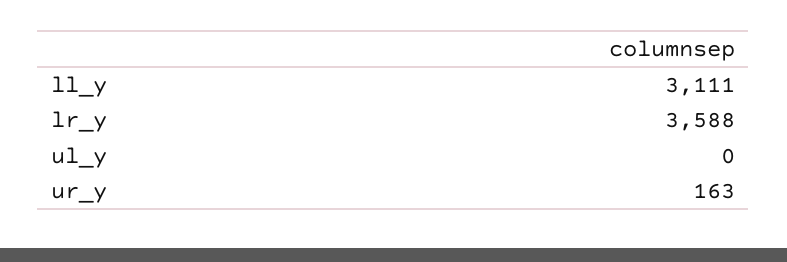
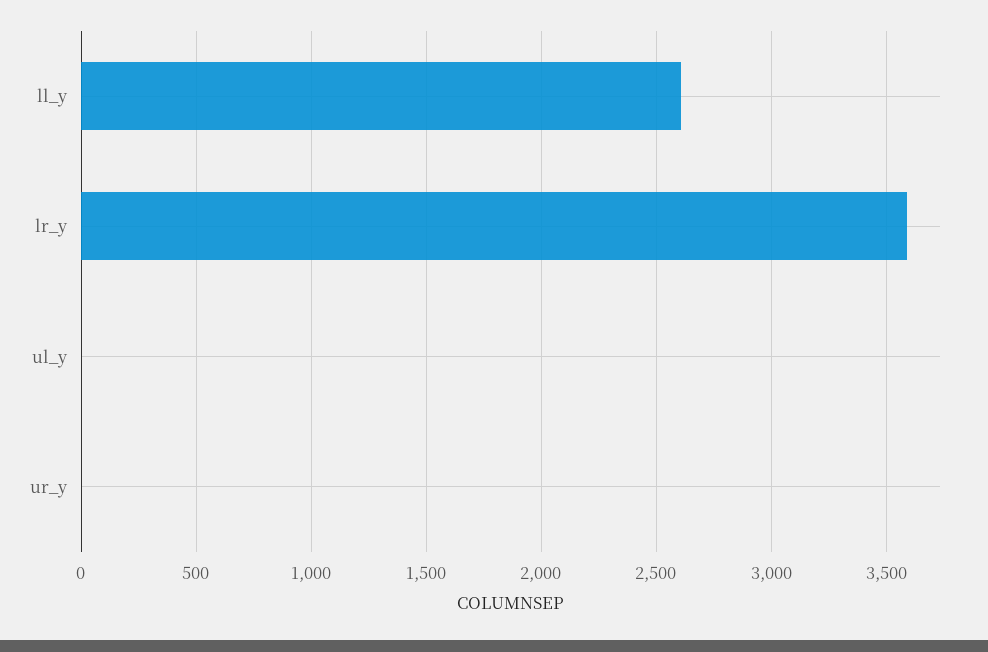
ll_y: 3111 -> 2600
ur_y: 163 -> 0

